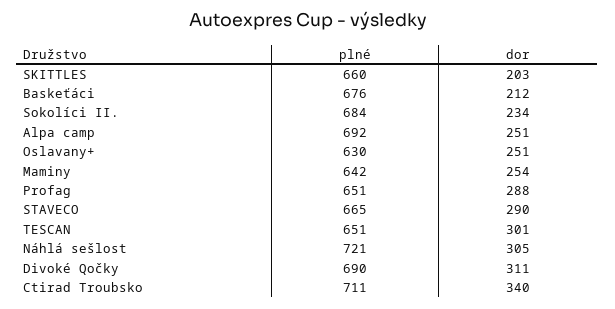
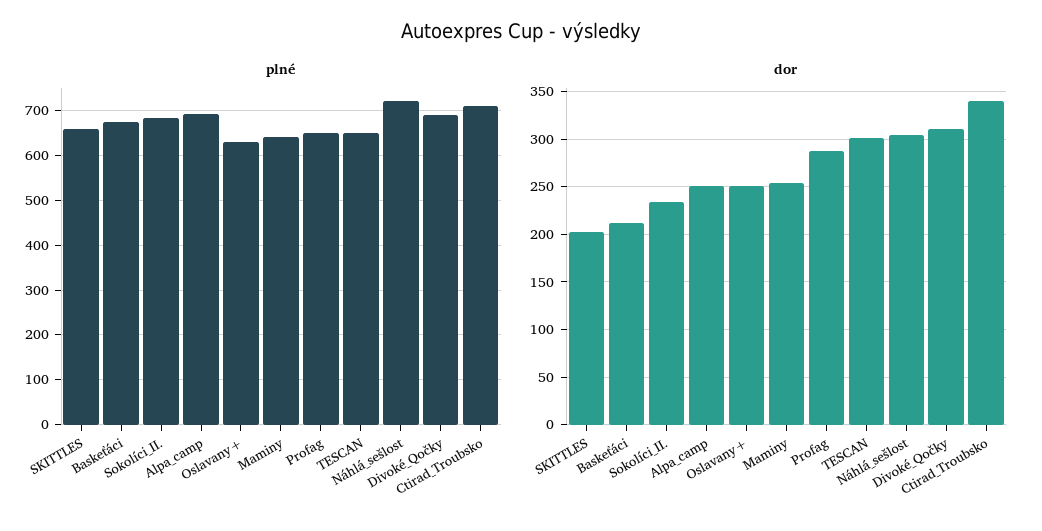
plné, STAVECO: 665 -> none
dor, STAVECO: 290 -> none

